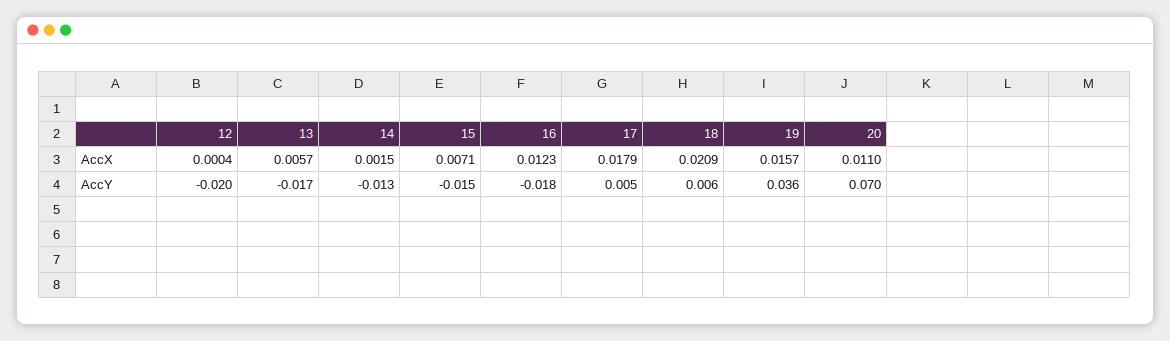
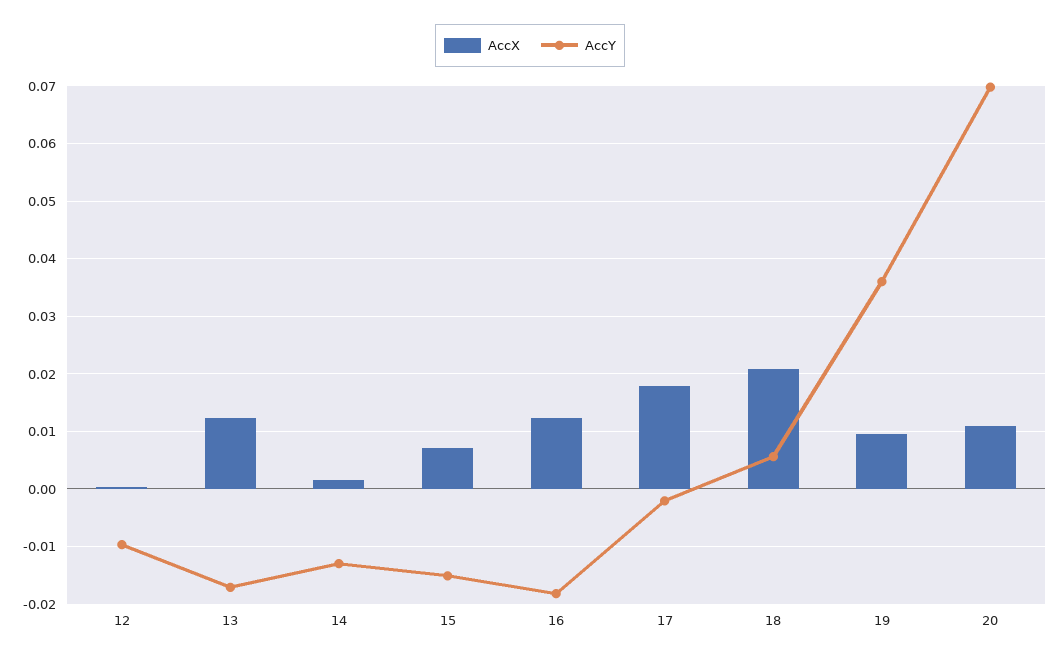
AccX, 13: 0.0057 -> 0.012
AccX, 19: 0.0157 -> 0.01
AccY, 12: -0.02 -> -0.01
AccY, 17: 0.005 -> -0.002

